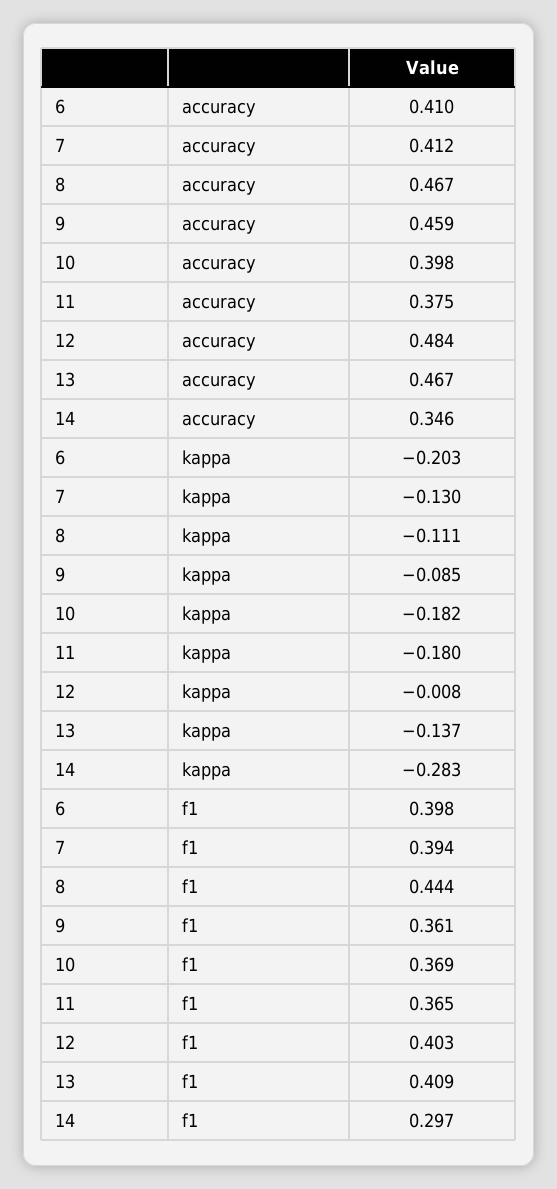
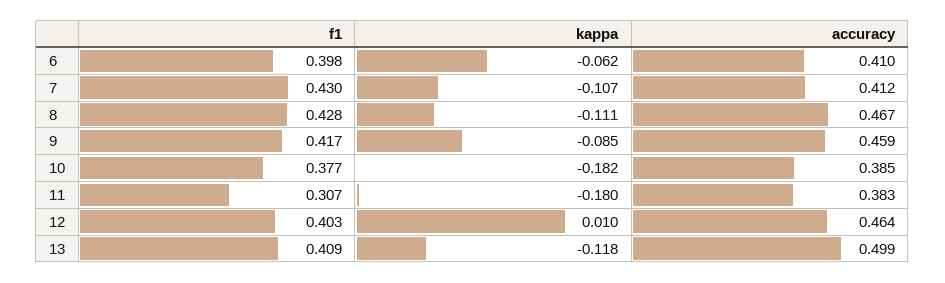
10, accuracy: 0.398 -> 0.385
11, accuracy: 0.375 -> 0.383
12, accuracy: 0.484 -> 0.464
13, accuracy: 0.467 -> 0.499
14, accuracy: 0.346 -> none
6, kappa: -0.203 -> -0.062
7, kappa: -0.13 -> -0.107
12, kappa: -0.008 -> 0.01
13, kappa: -0.137 -> -0.118
14, kappa: -0.283 -> none
7, f1: 0.394 -> 0.43
8, f1: 0.444 -> 0.428
9, f1: 0.361 -> 0.417
10, f1: 0.369 -> 0.377
11, f1: 0.365 -> 0.307
14, f1: 0.297 -> none

